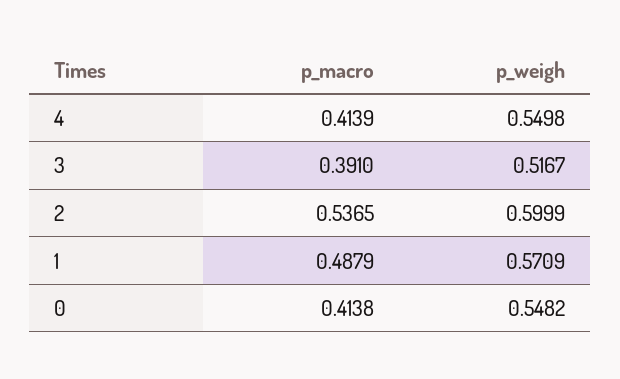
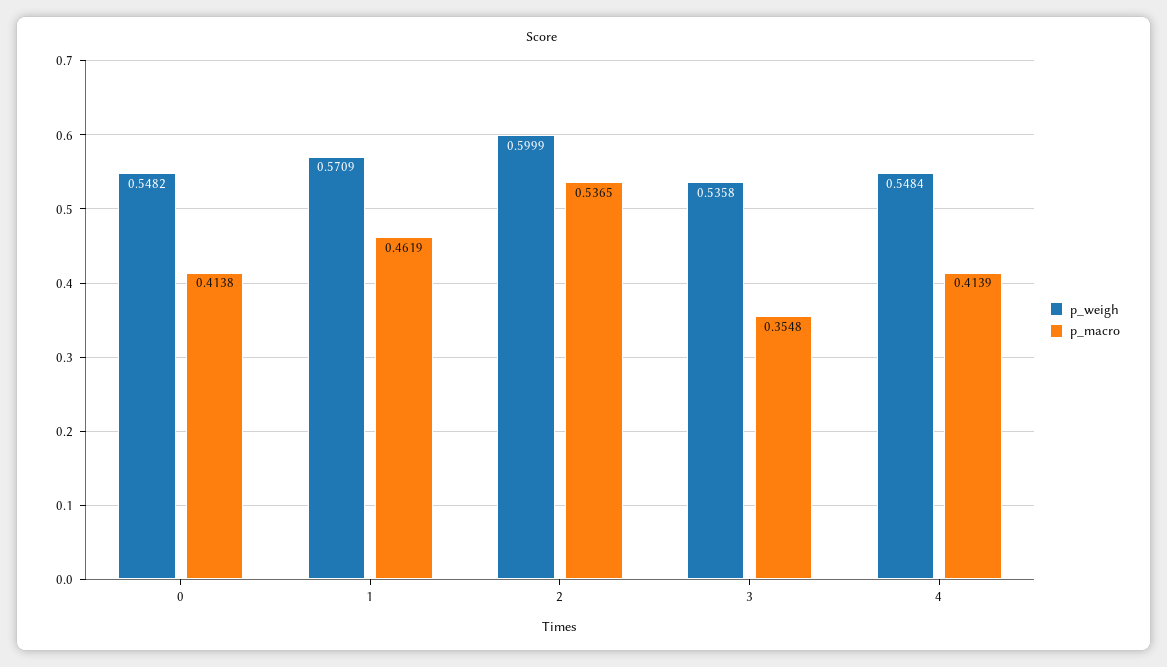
p_weigh, 4: 0.5498 -> 0.5484
p_macro, 3: 0.391 -> 0.3548
p_weigh, 3: 0.5167 -> 0.5358
p_macro, 1: 0.4879 -> 0.4619

